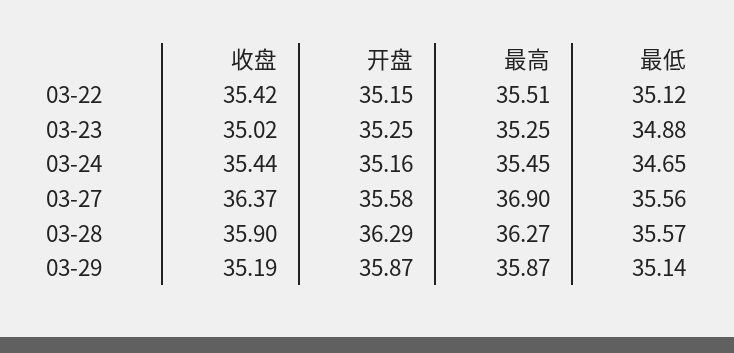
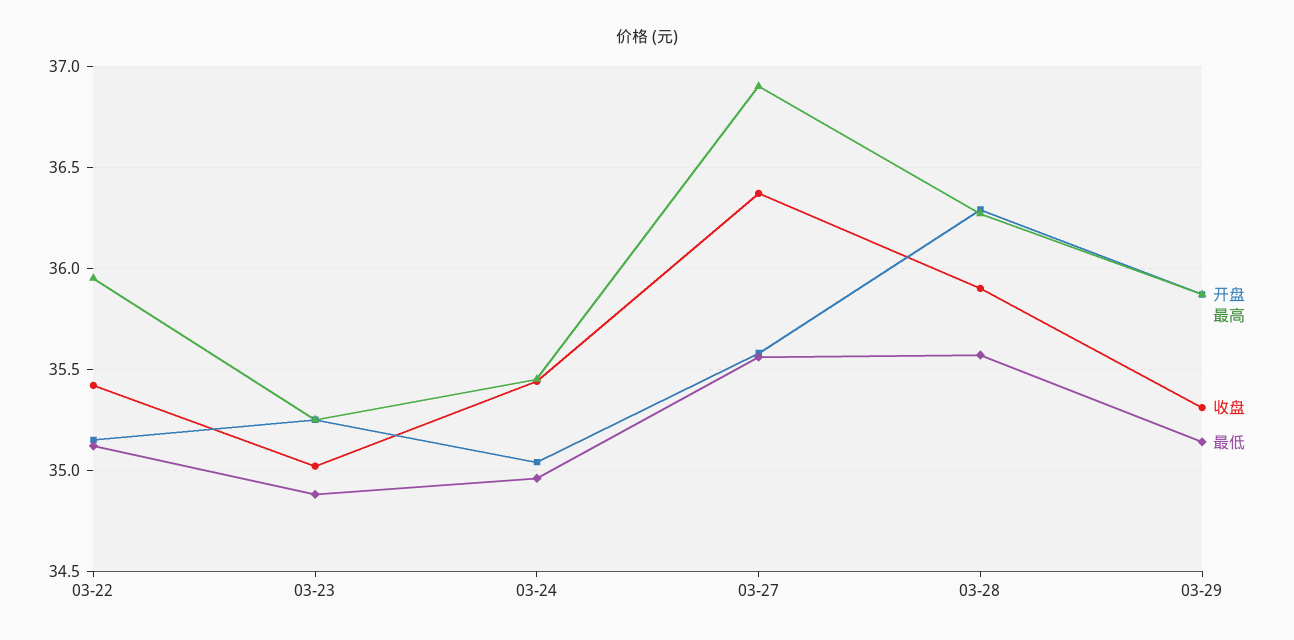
最高, 03-22: 35.51 -> 35.95
开盘, 03-24: 35.16 -> 35.05
最低, 03-24: 34.65 -> 34.95
收盘, 03-29: 35.19 -> 35.3

